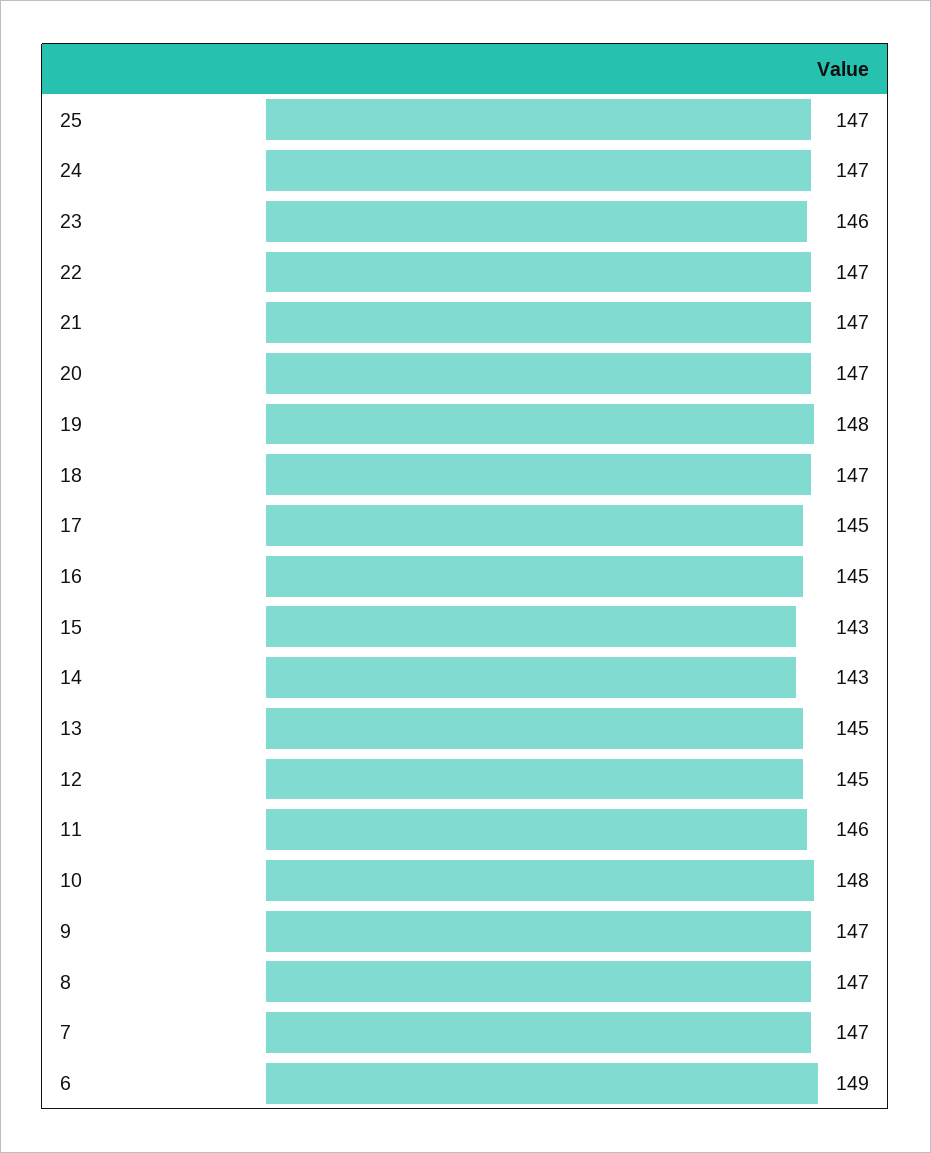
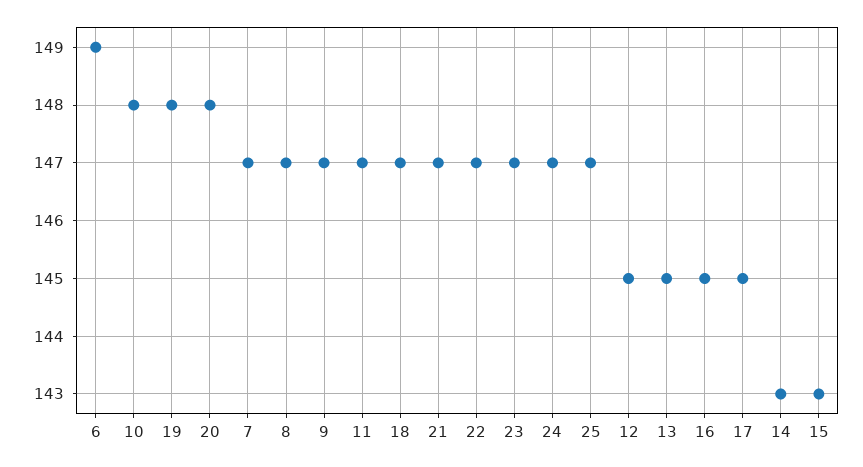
23: 146 -> 147
20: 147 -> 148
11: 146 -> 147

